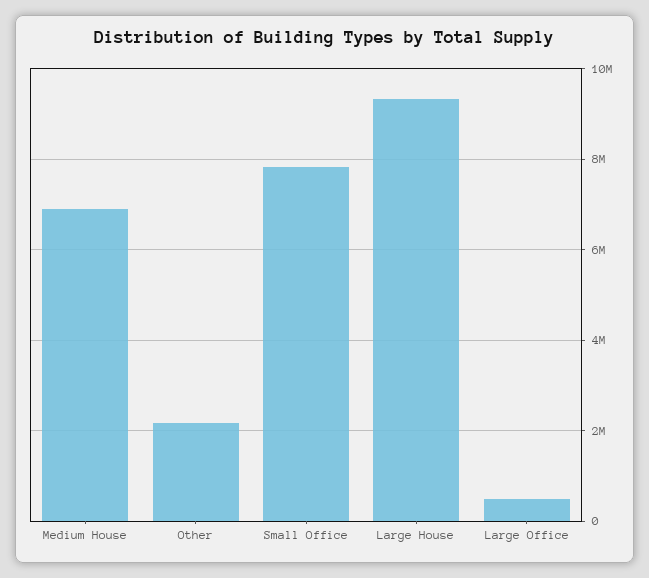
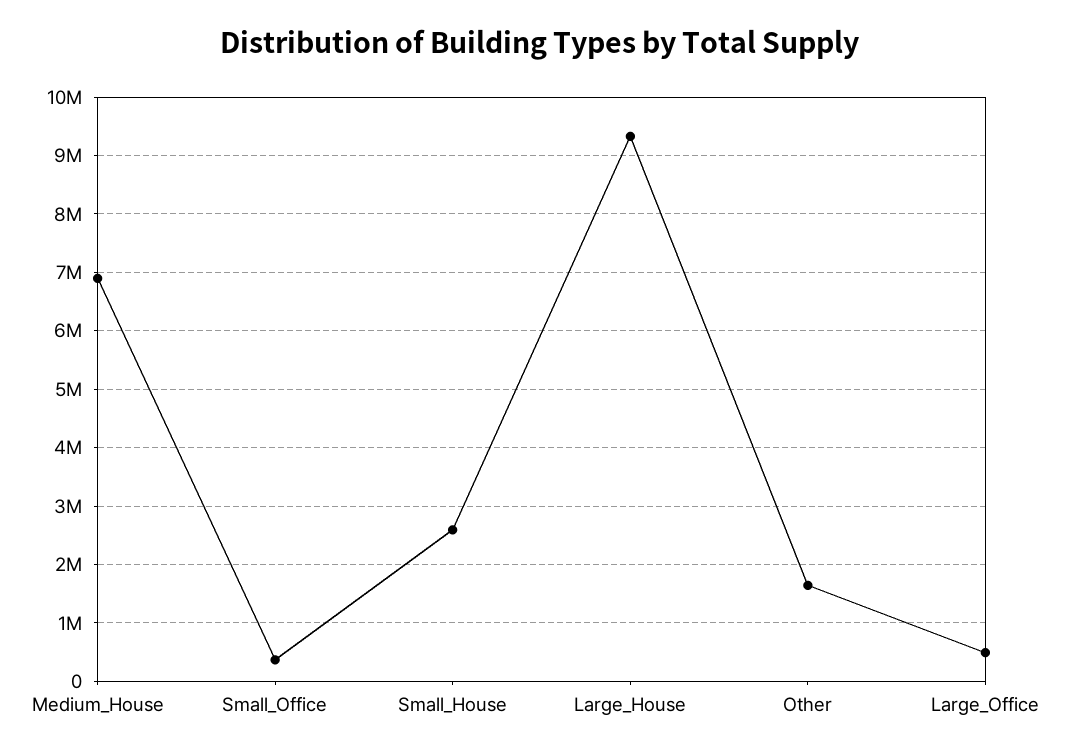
Other: 2200000 -> 1600000
Small Office: 7800000 -> 400000
Small_House: none -> 2600000

